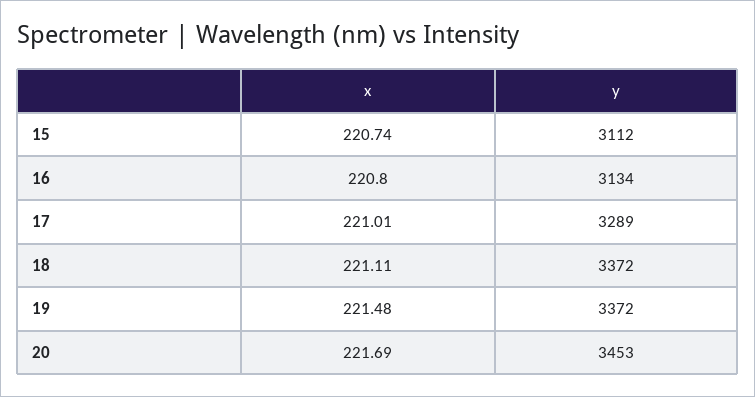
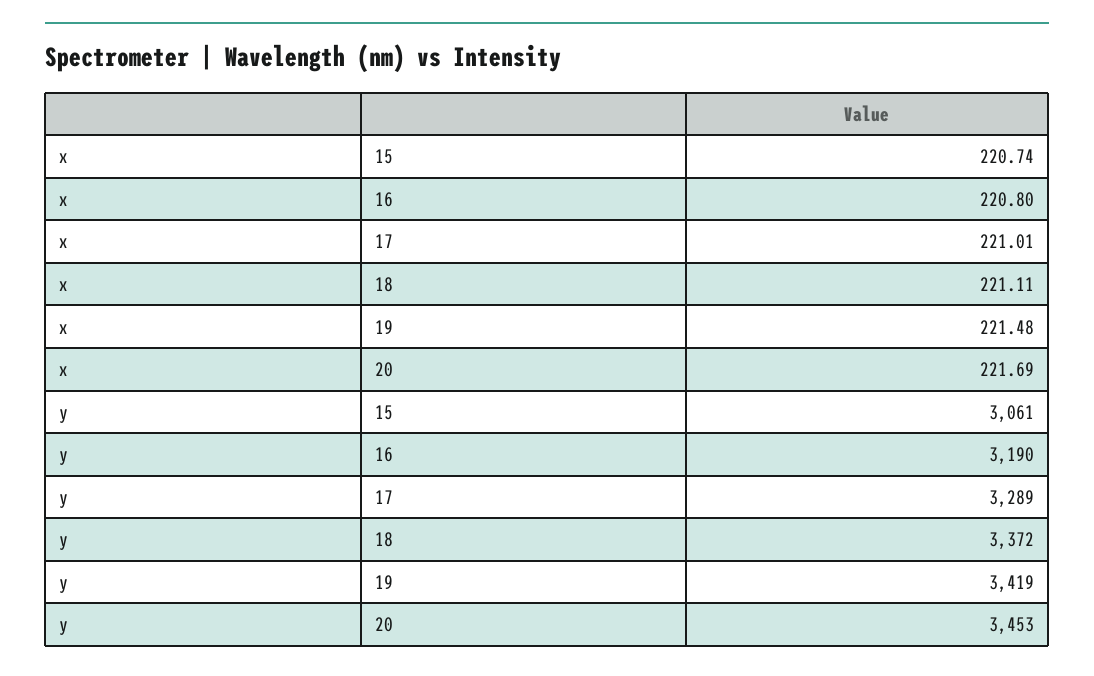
y, 15: 3112 -> 3061
y, 16: 3134 -> 3190
y, 19: 3372 -> 3419

